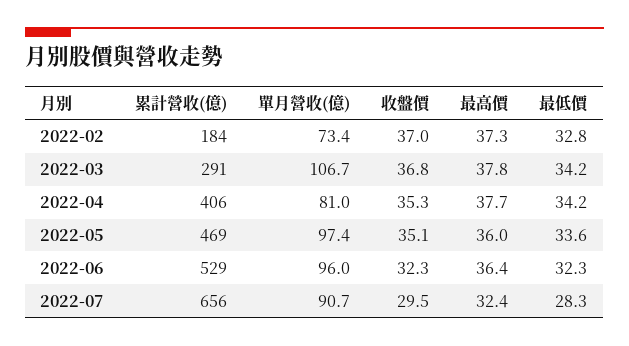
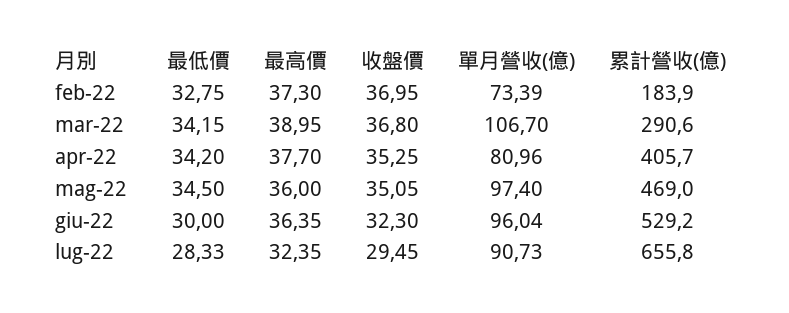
最高價, 2022-03: 37.8 -> 38.95
最低價, 2022-05: 33.6 -> 34.5
最低價, 2022-06: 32.3 -> 30

